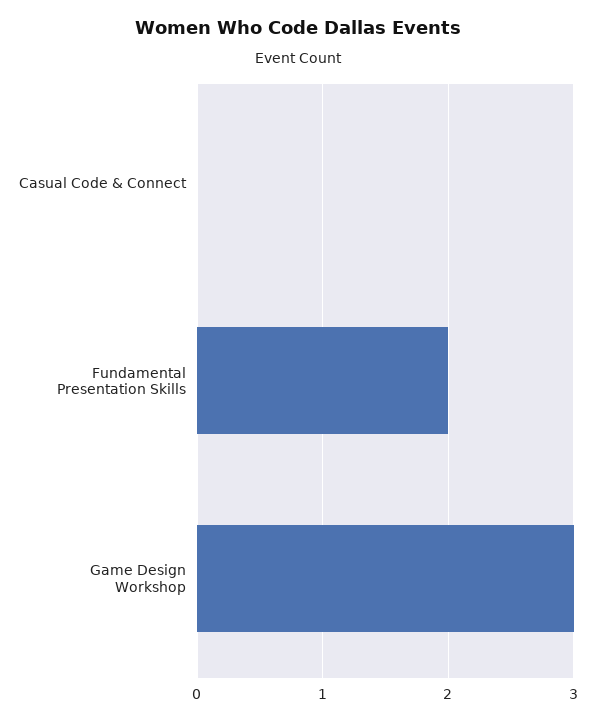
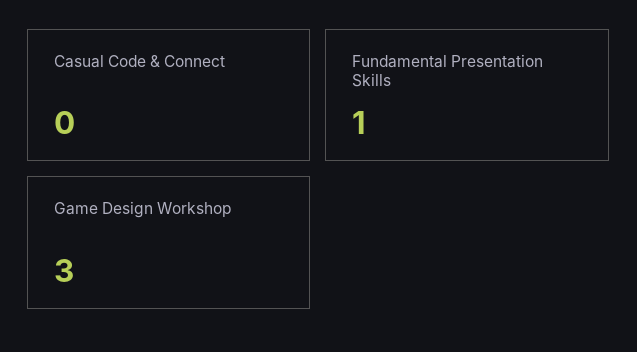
Fundamental Presentation Skills: 2 -> 1

